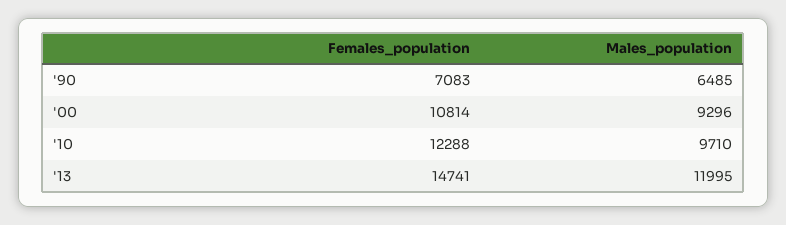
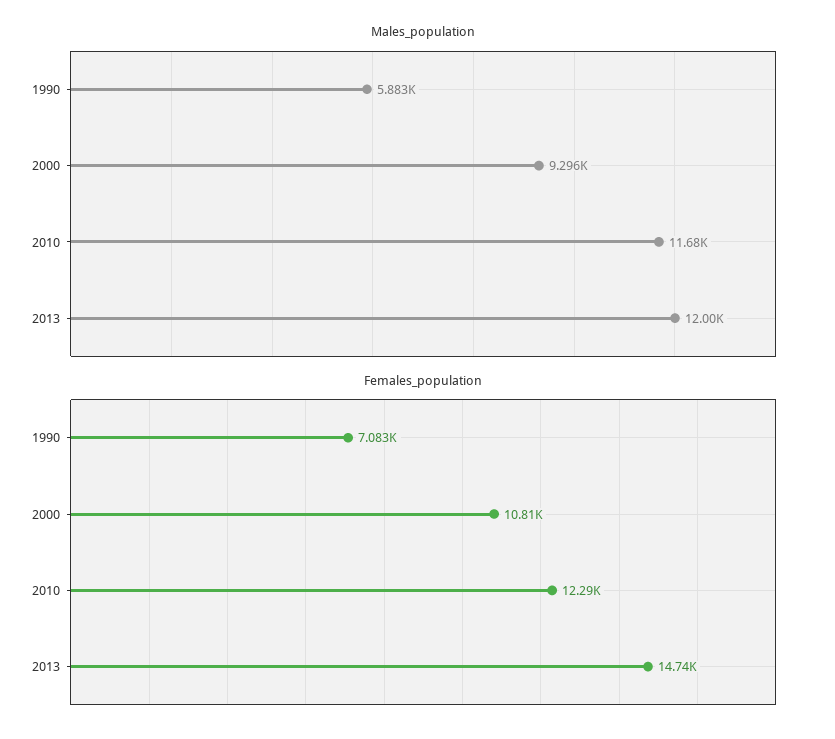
Males_population, '90: 6485 -> 5883
Males_population, '10: 9710 -> 11680

